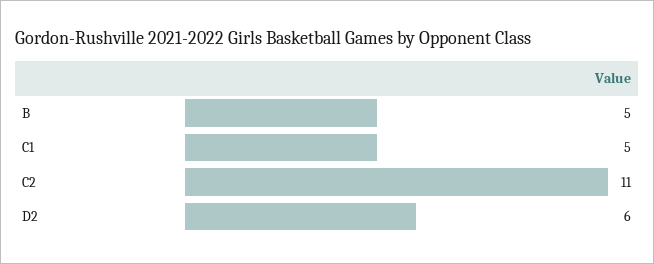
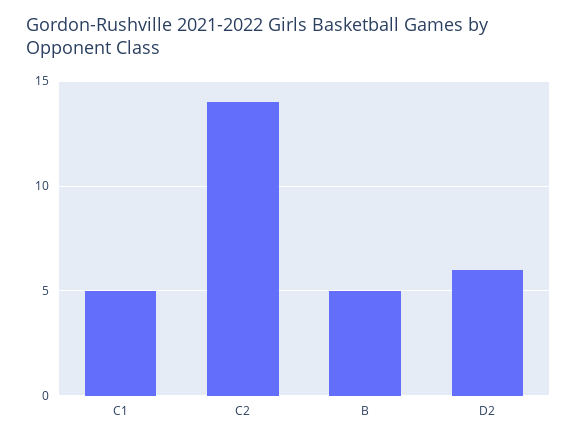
C2: 11 -> 14

